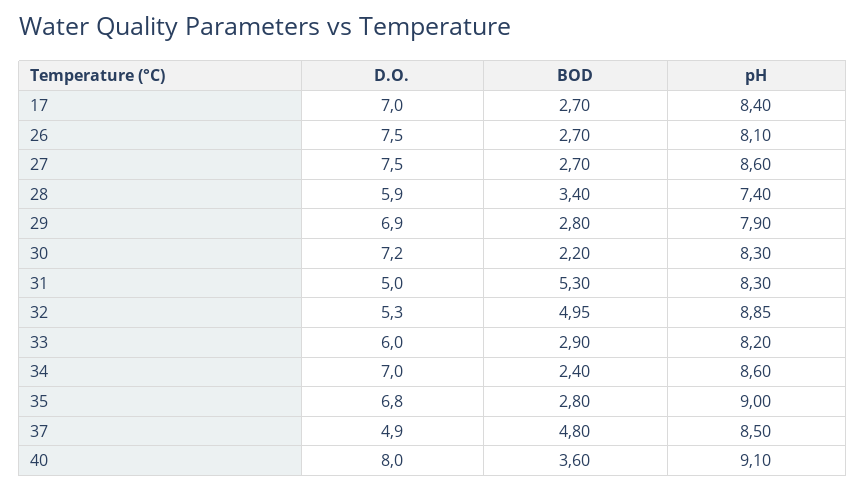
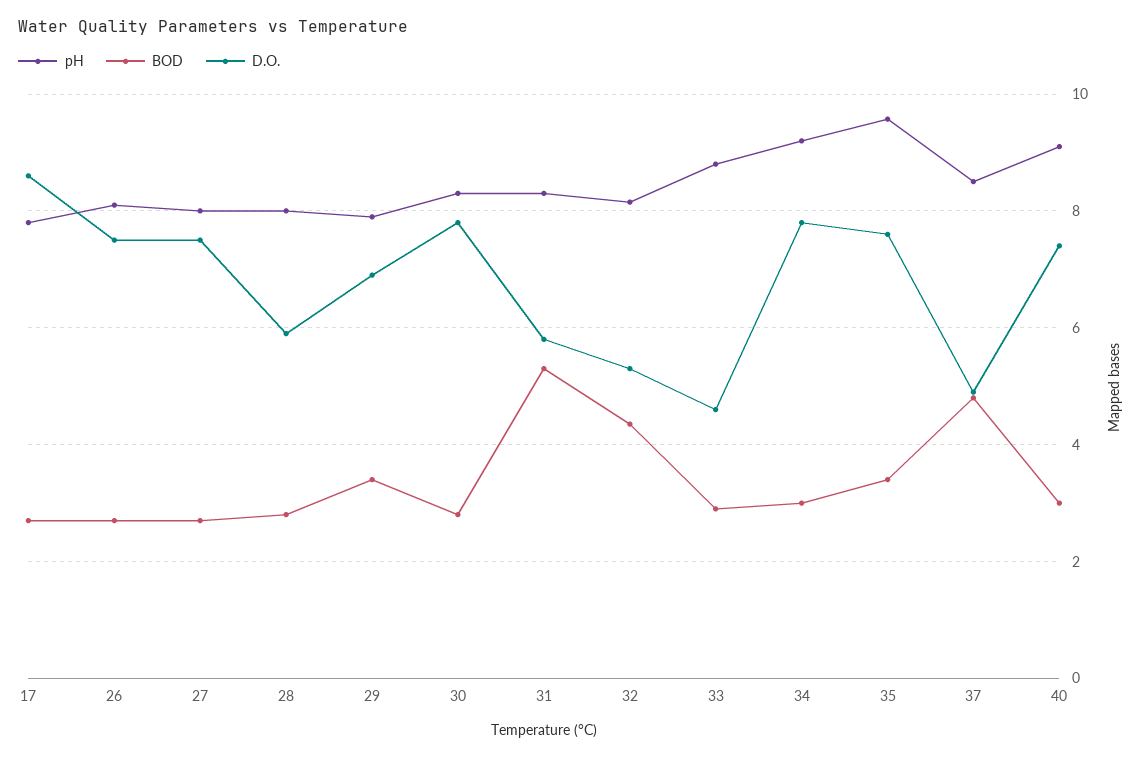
D.O., 17: 7 -> 8.6
pH, 17: 8.4 -> 7.8
pH, 27: 8.6 -> 8
BOD, 28: 3.4 -> 2.8
pH, 28: 7.4 -> 8
BOD, 29: 2.8 -> 3.4
D.O., 30: 7.2 -> 7.8
BOD, 30: 2.2 -> 2.8
D.O., 31: 5 -> 5.8
BOD, 32: 4.95 -> 4.4
pH, 32: 8.85 -> 8.2
D.O., 33: 6 -> 4.6
pH, 33: 8.2 -> 8.8
D.O., 34: 7 -> 7.8
BOD, 34: 2.4 -> 3
pH, 34: 8.6 -> 9.2
D.O., 35: 6.8 -> 7.6
BOD, 35: 2.8 -> 3.4
pH, 35: 9 -> 9.6
D.O., 40: 8 -> 7.4
BOD, 40: 3.6 -> 3

